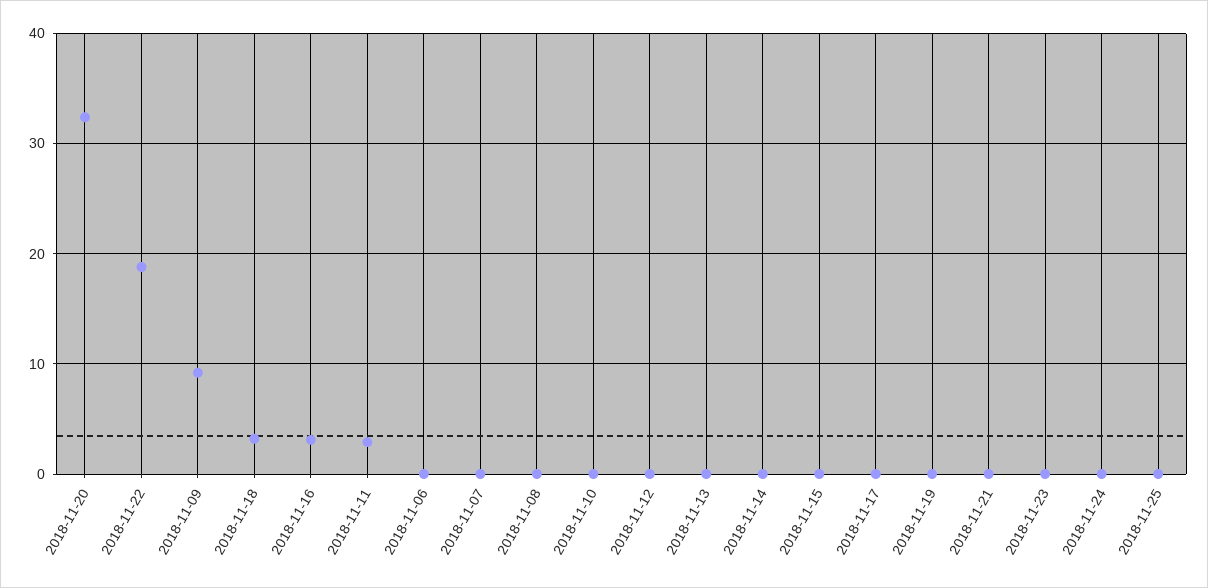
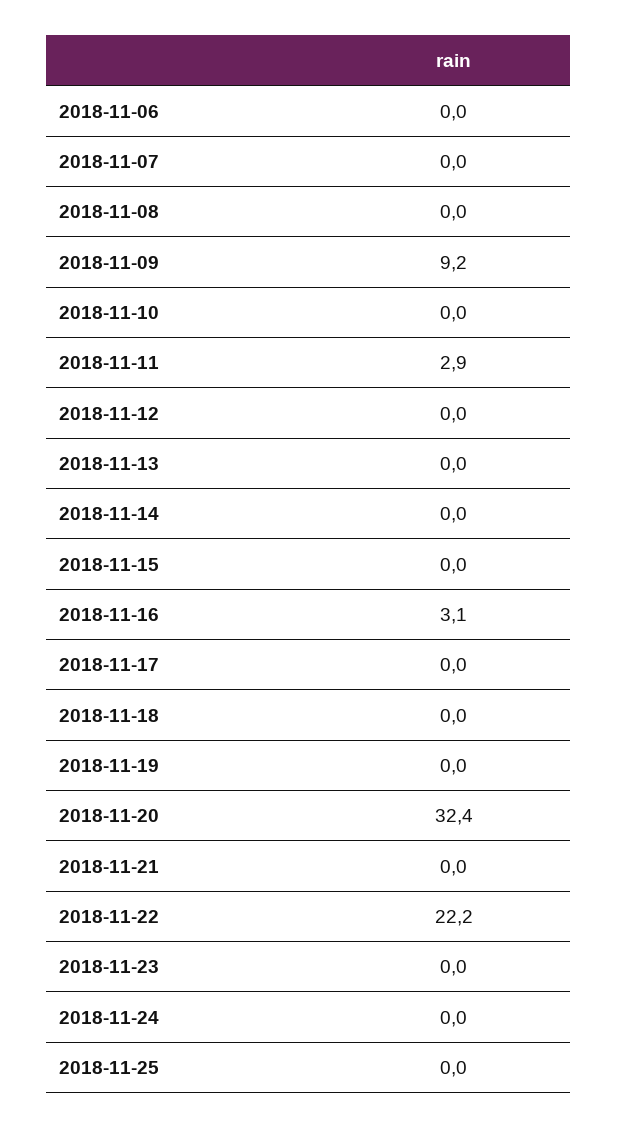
2018-11-22: 19 -> 22.2
2018-11-18: 3 -> 0

